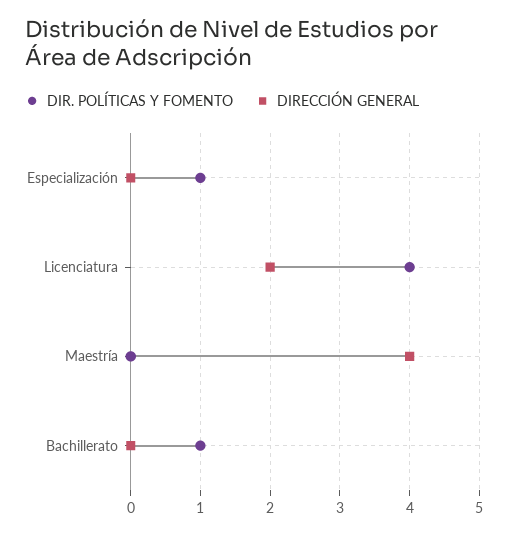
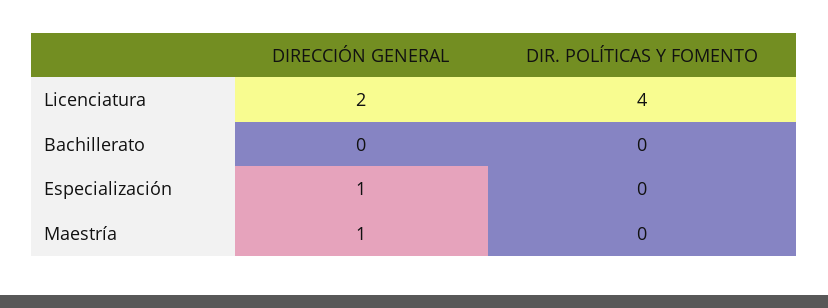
DIR. POLÍTICAS Y FOMENTO, Especialización: 1 -> 0
DIRECCIÓN GENERAL, Especialización: 0 -> 1
DIRECCIÓN GENERAL, Maestría: 4 -> 1
DIR. POLÍTICAS Y FOMENTO, Bachillerato: 1 -> 0

